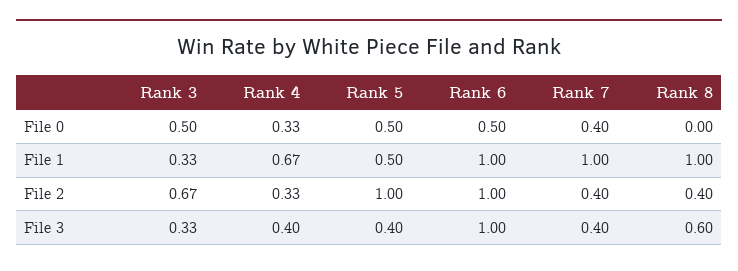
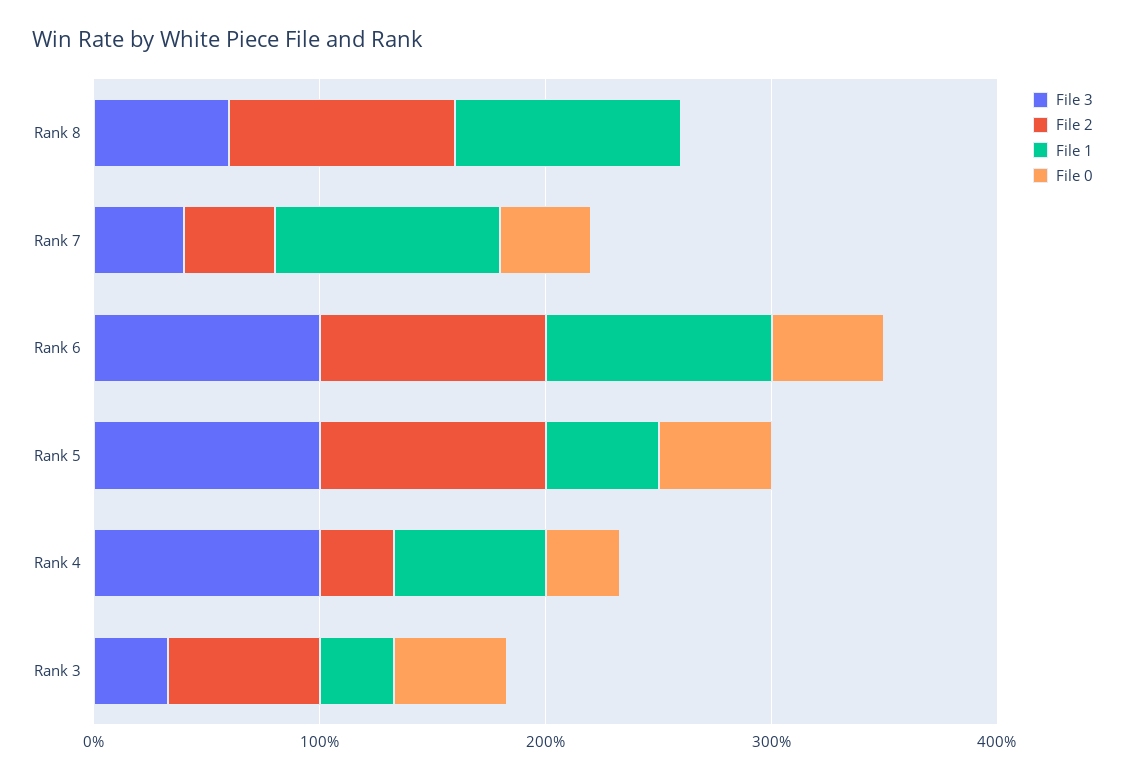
File 2, Rank 8: 0.4 -> 1
File 3, Rank 4: 0.4 -> 1
File 3, Rank 5: 0.4 -> 1

